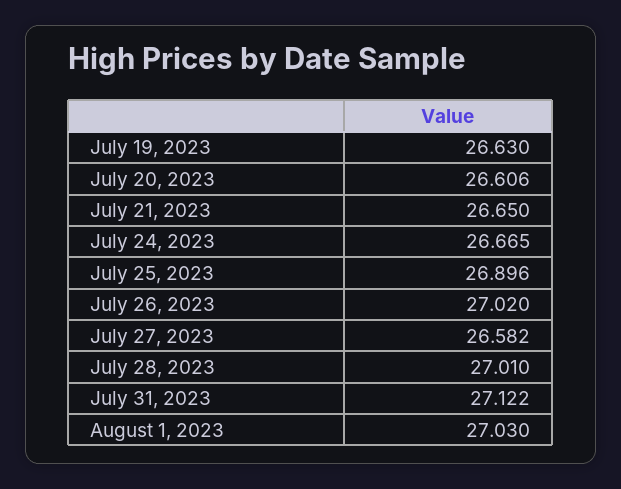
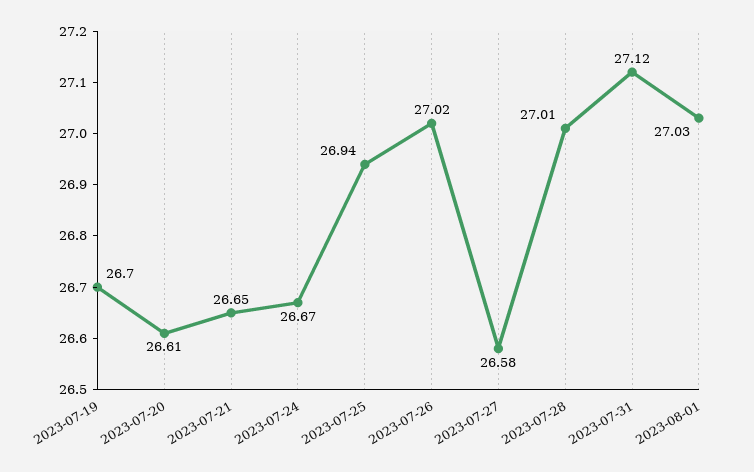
July 19, 2023: 26.63 -> 26.7
July 25, 2023: 26.896 -> 26.94

